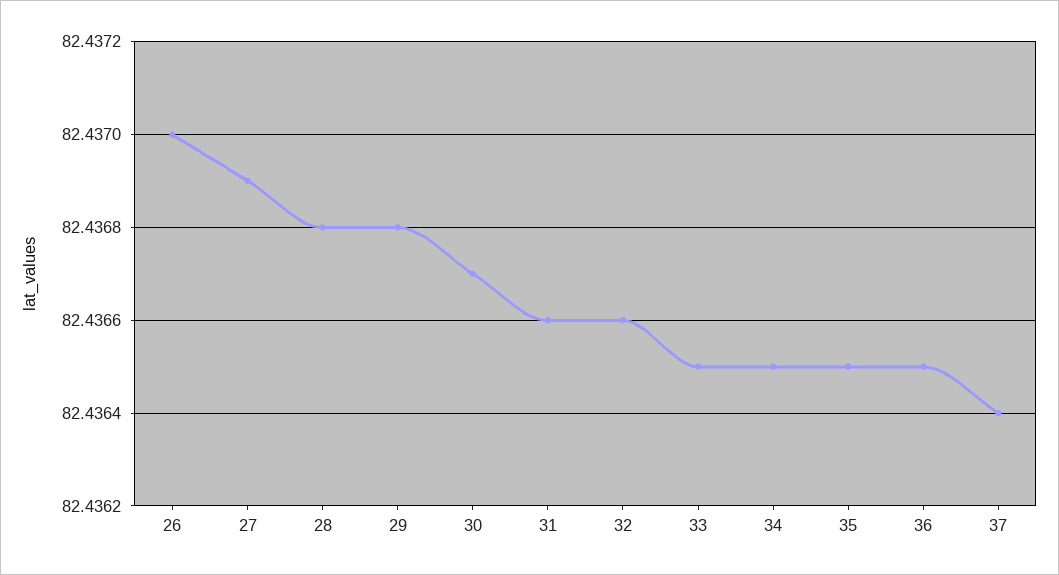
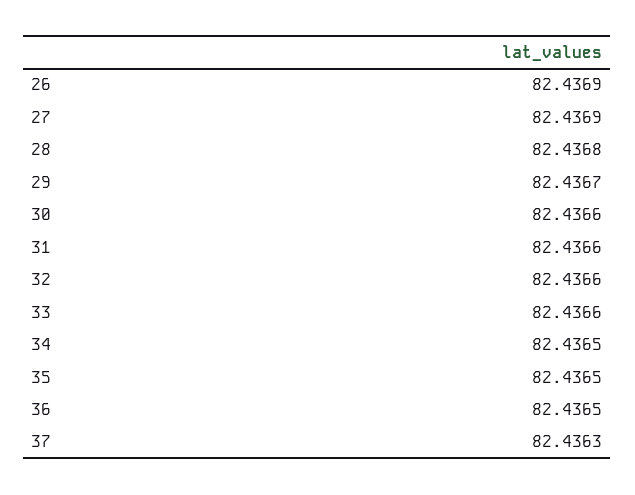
26: 82.437 -> 82.4369
29: 82.4368 -> 82.4367
30: 82.4367 -> 82.4366
33: 82.4365 -> 82.4366
37: 82.4364 -> 82.4363

